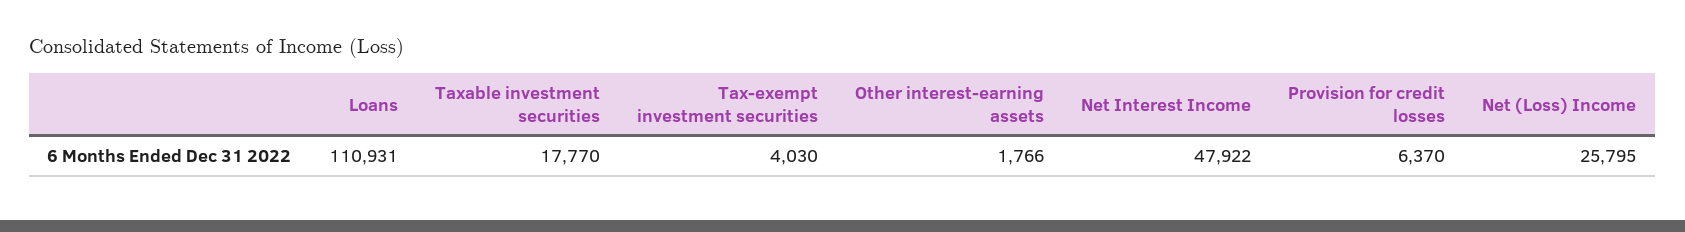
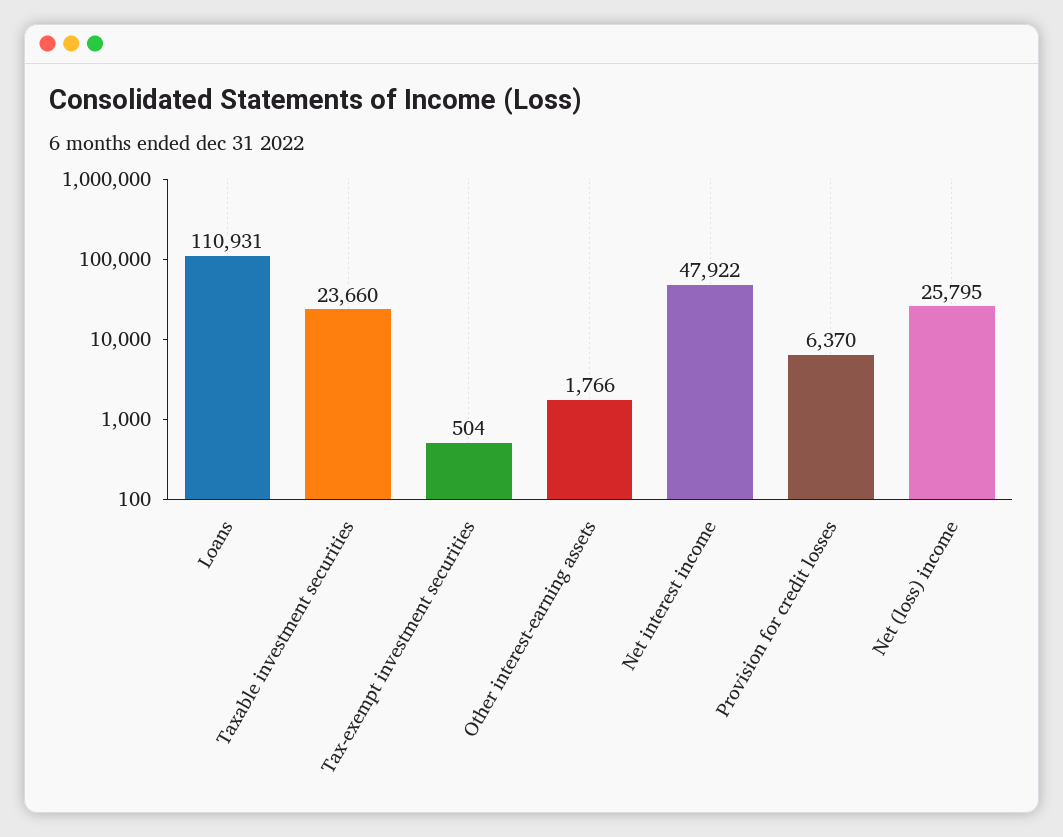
Taxable investment securities: 17770 -> 23660
Tax-exempt investment securities: 4030 -> 504

